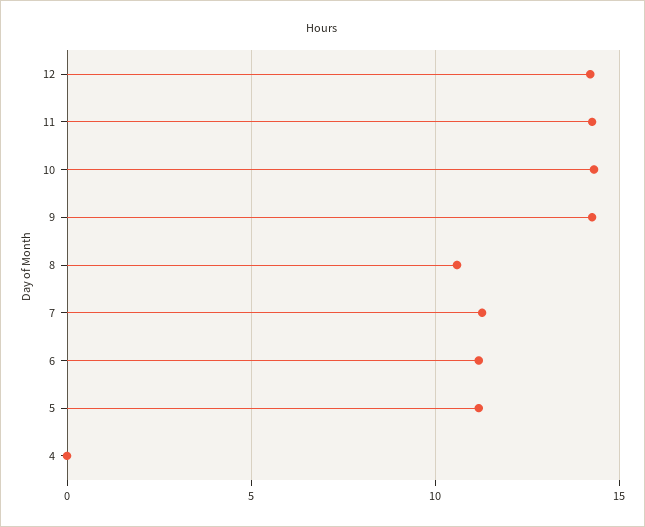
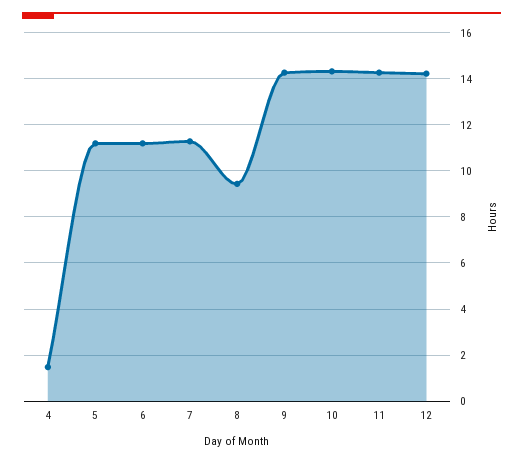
8: 10.5 -> 9.5
4: 0 -> 1.5

